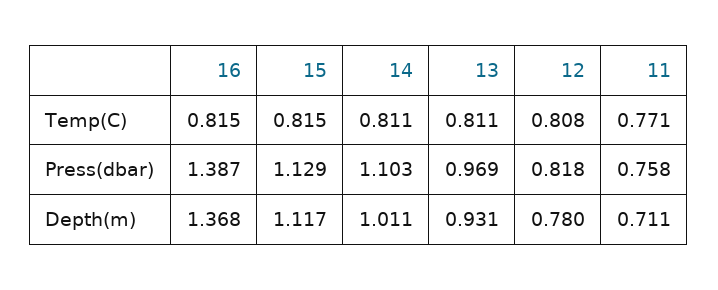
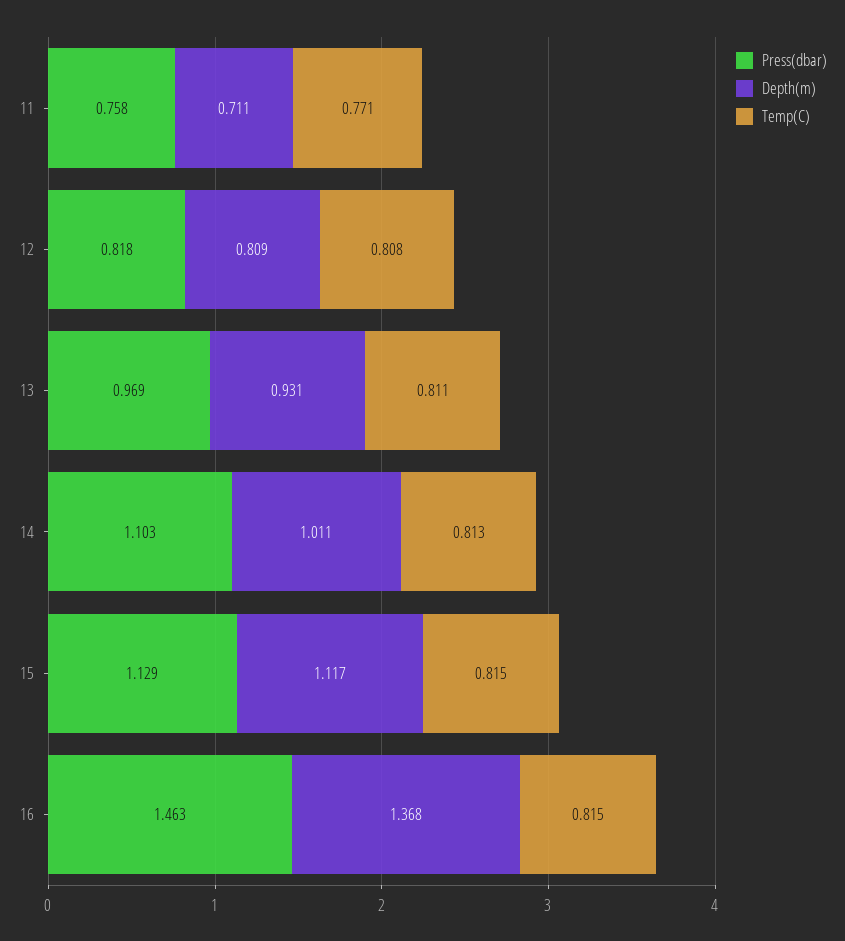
Temp(C), 14: 0.811 -> 0.813
Press(dbar), 16: 1.387 -> 1.463
Depth(m), 12: 0.78 -> 0.809

